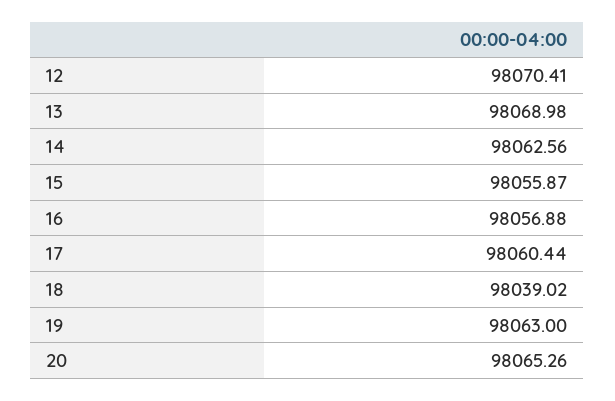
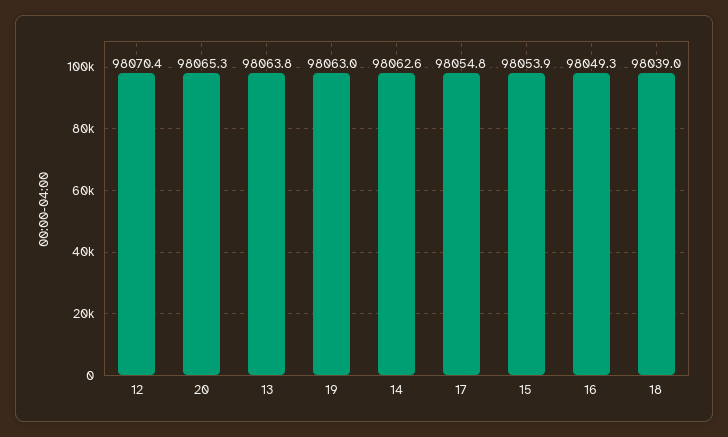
13: 98068.98 -> 98063.8
15: 98055.87 -> 98053.9
16: 98056.88 -> 98049.3
17: 98060.44 -> 98054.8

